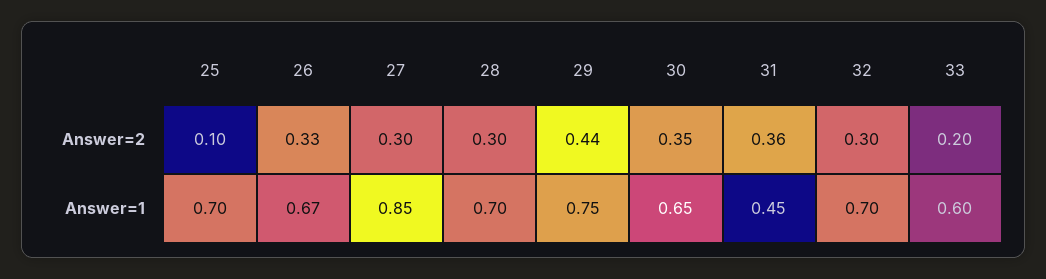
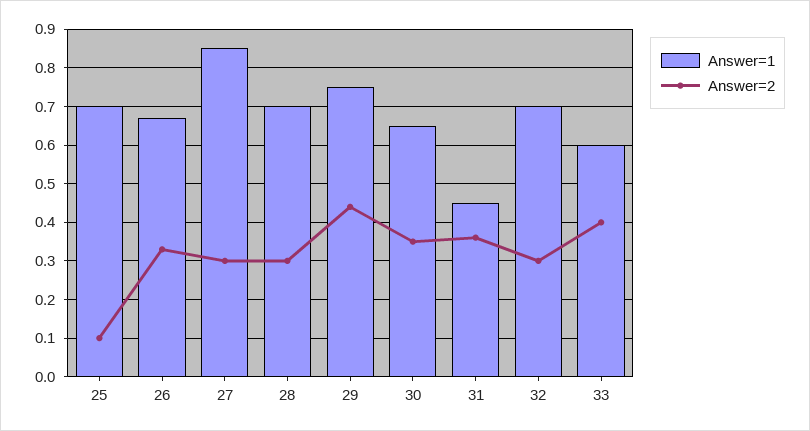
Answer=2, 33: 0.2 -> 0.4

